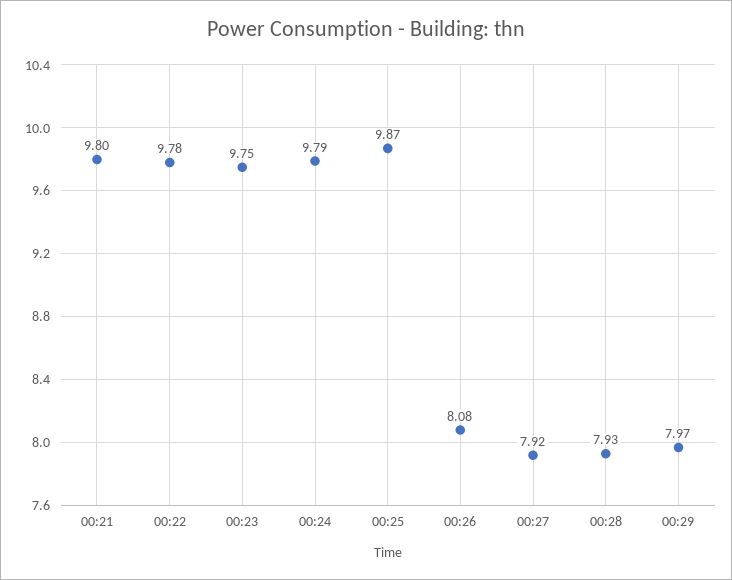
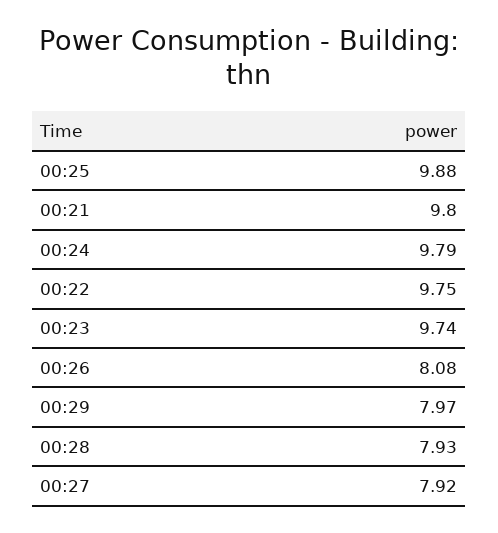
00:22: 9.78 -> 9.75
00:23: 9.75 -> 9.74
00:25: 9.87 -> 9.88

